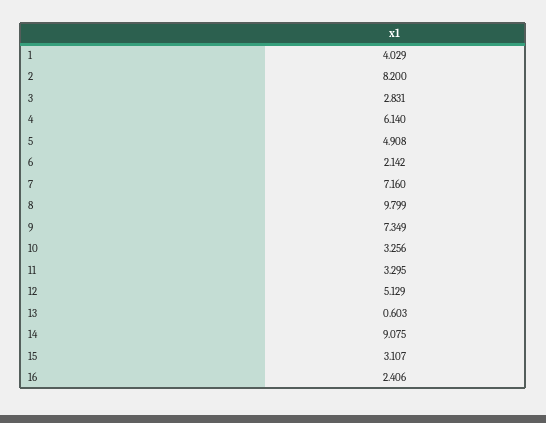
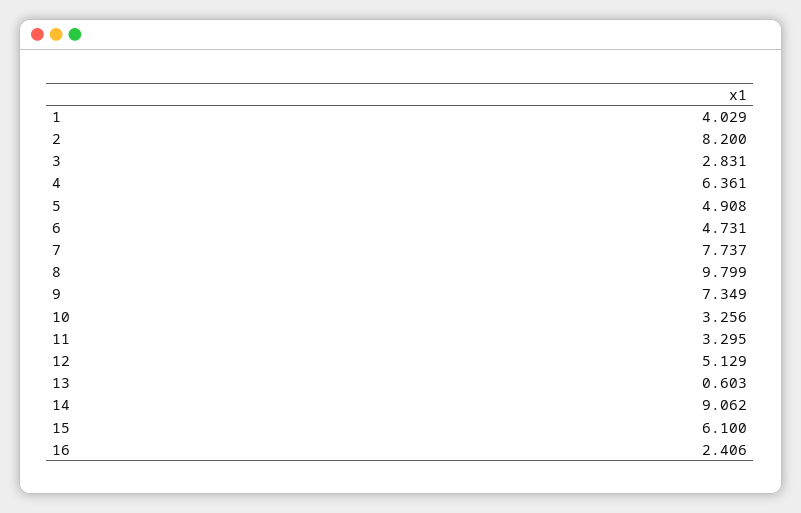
4: 6.14 -> 6.361
6: 2.142 -> 4.731
7: 7.16 -> 7.737
14: 9.075 -> 9.062
15: 3.107 -> 6.1

